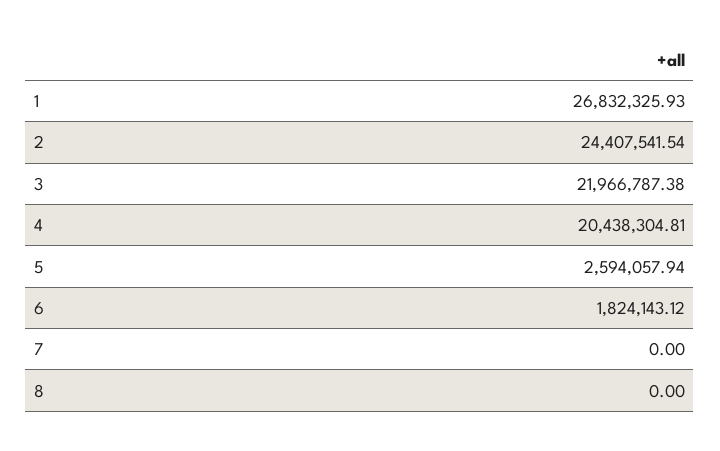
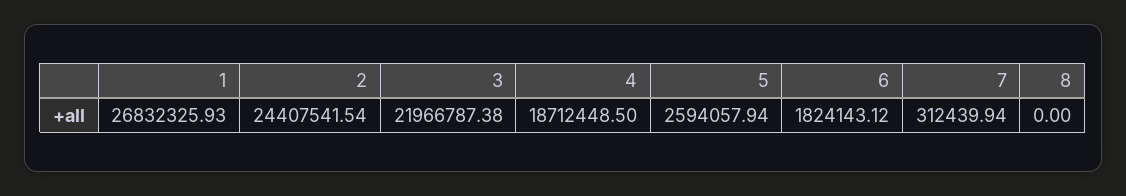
4: 20438304.81 -> 18712448.5
7: 0 -> 312439.94

